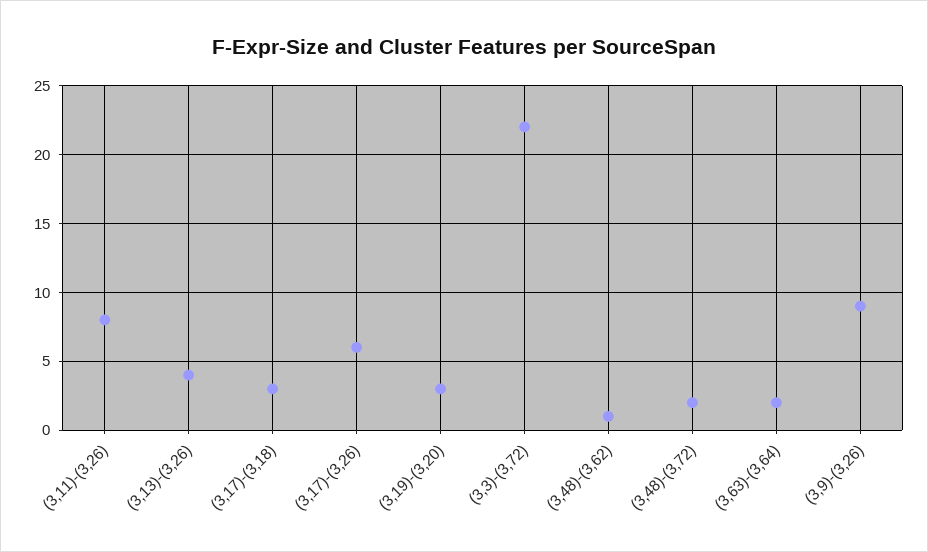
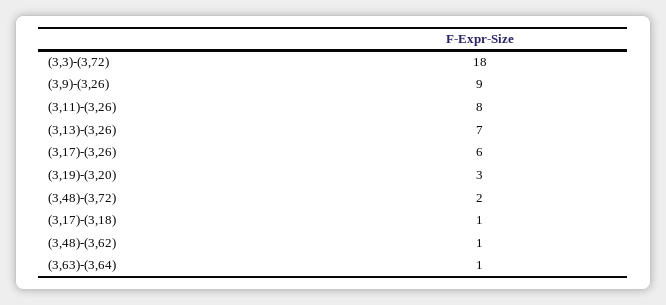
(3,13)-(3,26): 4 -> 7
(3,17)-(3,18): 3 -> 1
(3,3)-(3,72): 22 -> 18
(3,63)-(3,64): 2 -> 1

